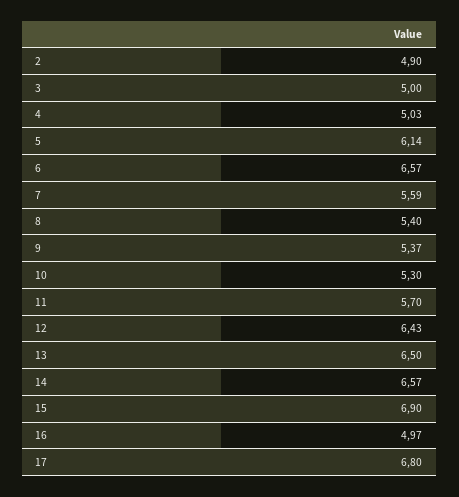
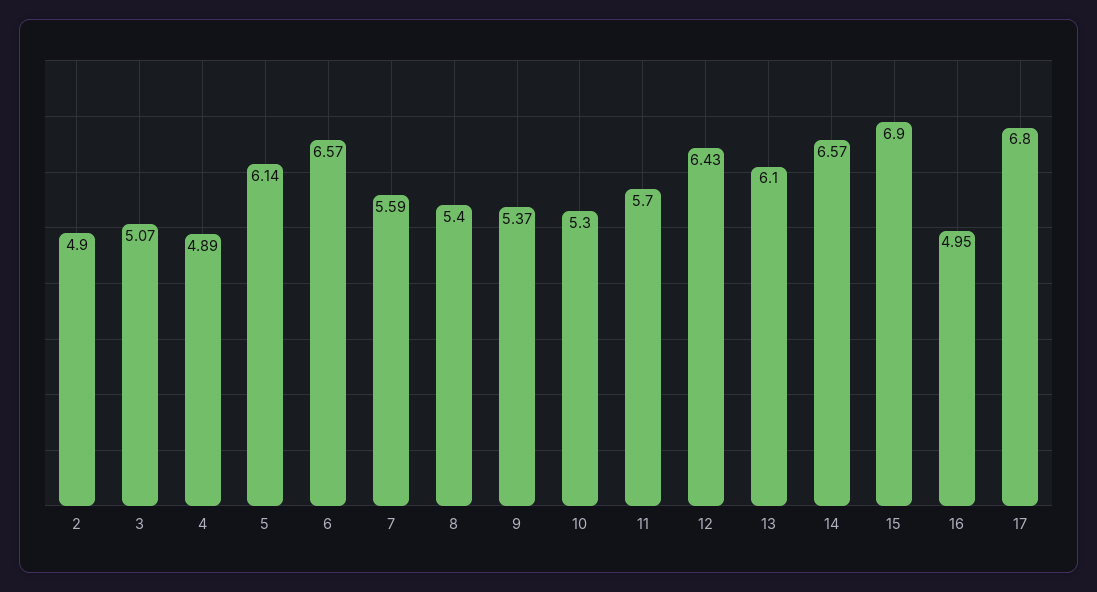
3: 5 -> 5.07
4: 5.03 -> 4.89
13: 6.5 -> 6.1
16: 4.97 -> 4.95

